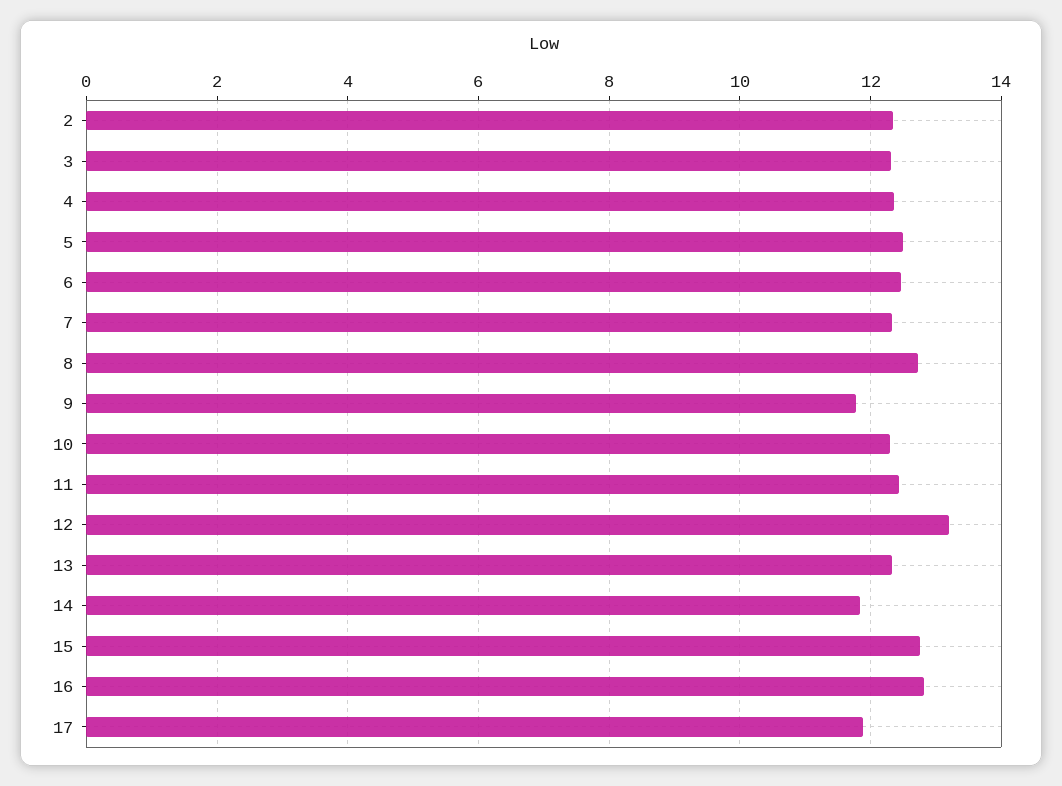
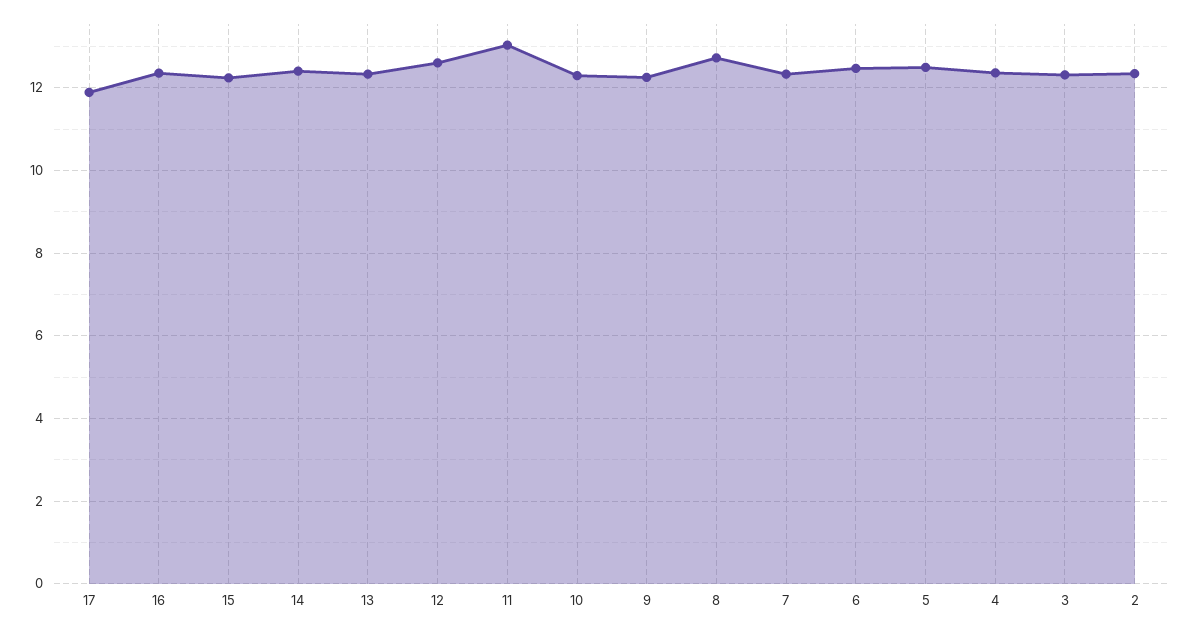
9: 11.8 -> 12.2
11: 12.4 -> 13
12: 13.2 -> 12.6
14: 11.8 -> 12.4
15: 12.8 -> 12.2
16: 12.8 -> 12.4

